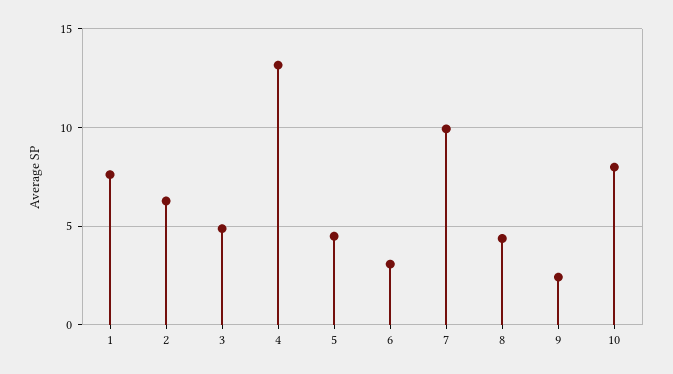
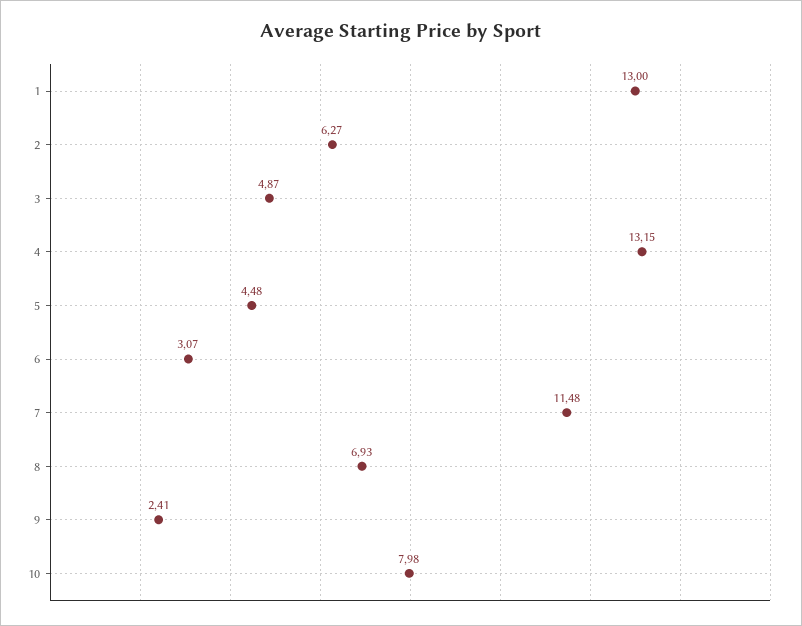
1: 7.5 -> 13
7: 10 -> 11.48
8: 4.5 -> 6.93

